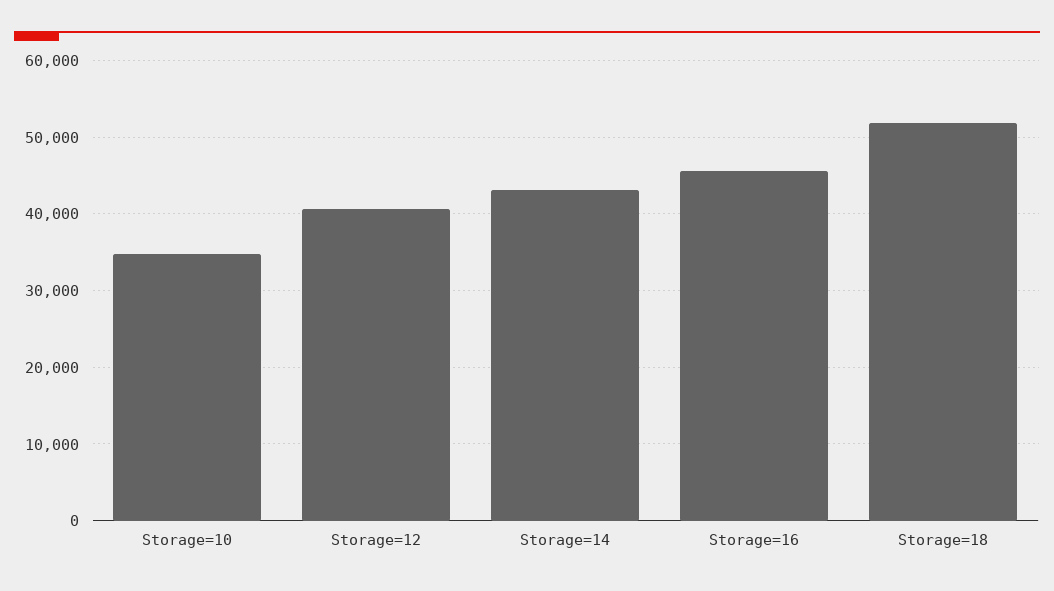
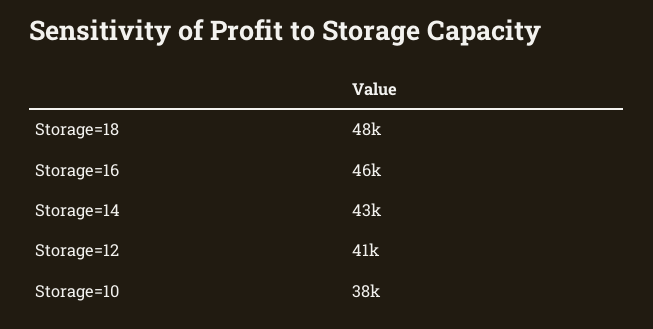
Storage=10: 35000 -> 38000
Storage=18: 52000 -> 48000

